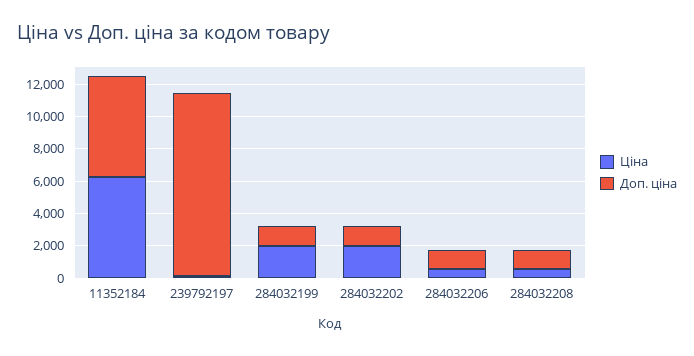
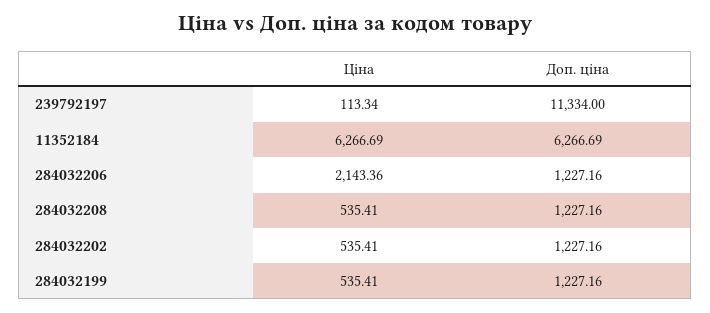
Ціна, 284032199: 2000 -> 535.41
Ціна, 284032202: 2000 -> 535.41
Ціна, 284032206: 500 -> 2143.36

